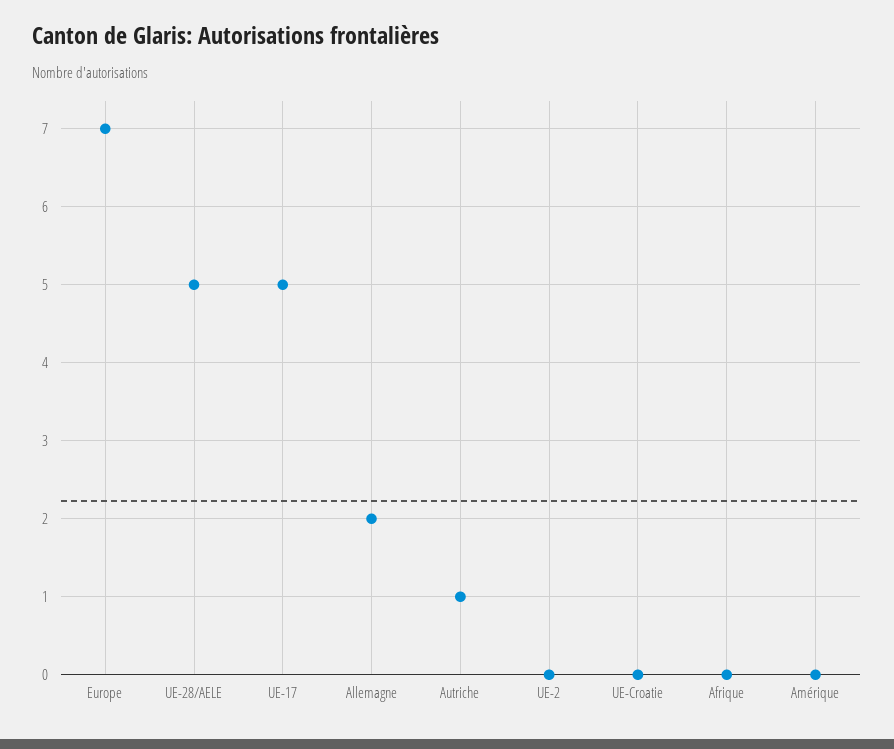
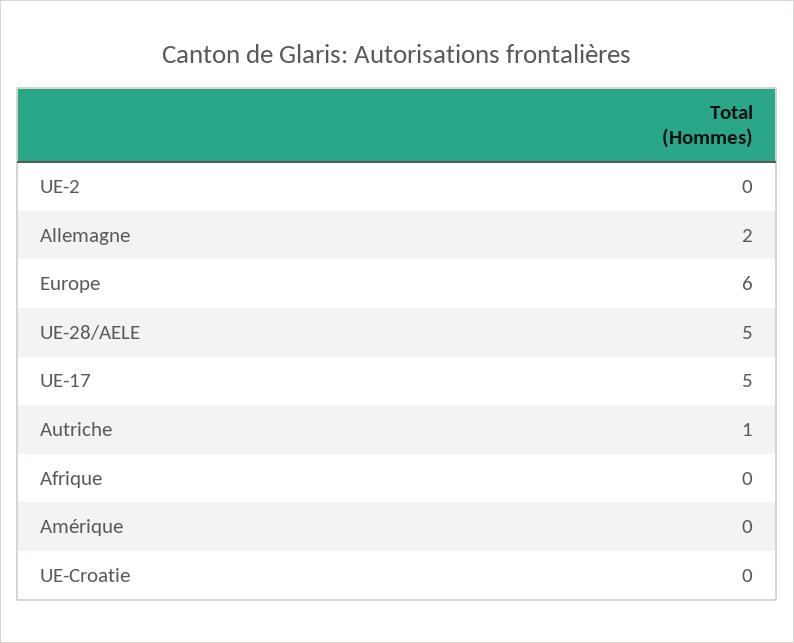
Europe: 7 -> 6

